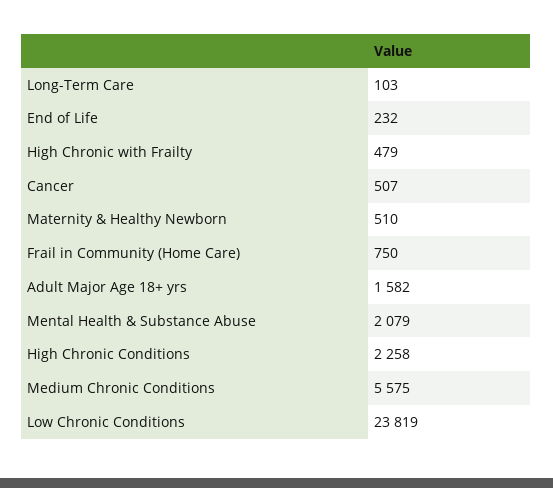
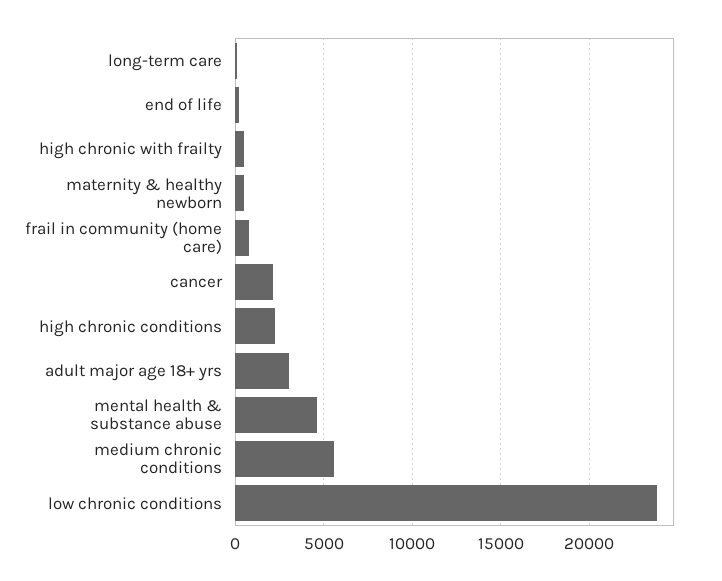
Cancer: 507 -> 2000
Adult Major Age 18+ yrs: 1582 -> 3000
Mental Health & Substance Abuse: 2079 -> 4500

